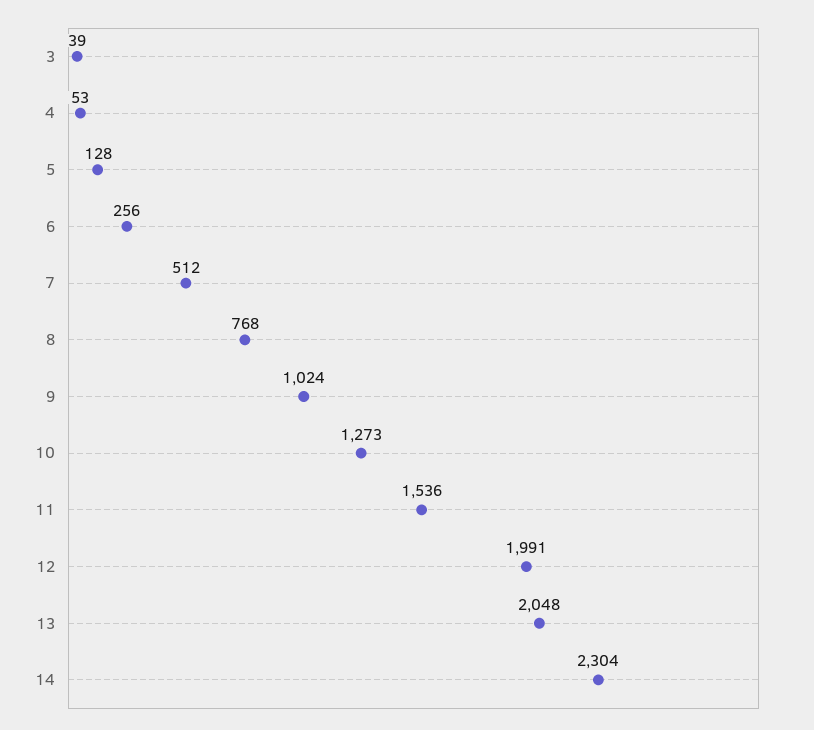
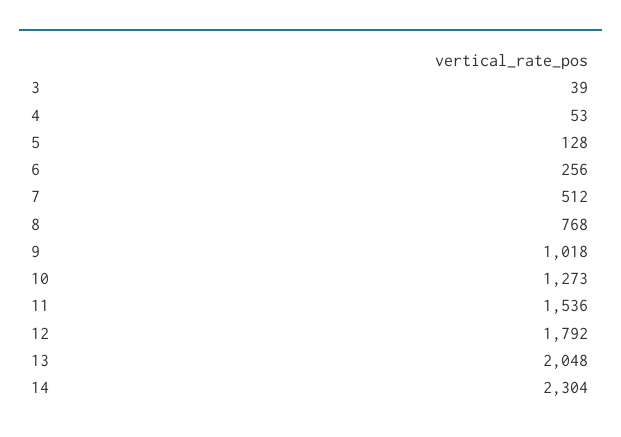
9: 1024 -> 1018
12: 1991 -> 1792

